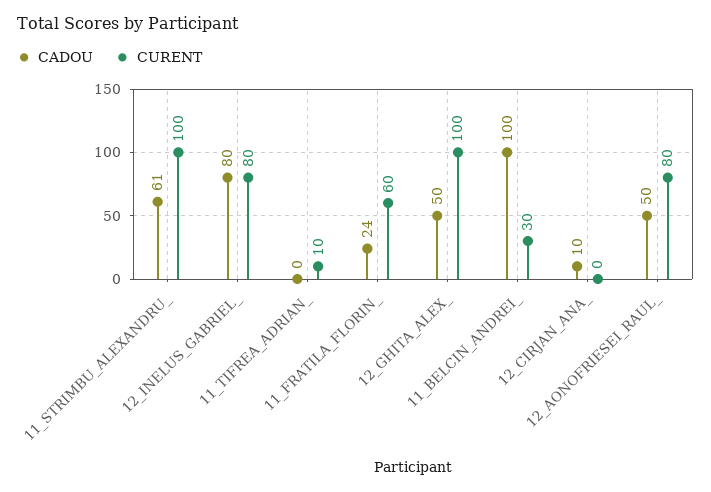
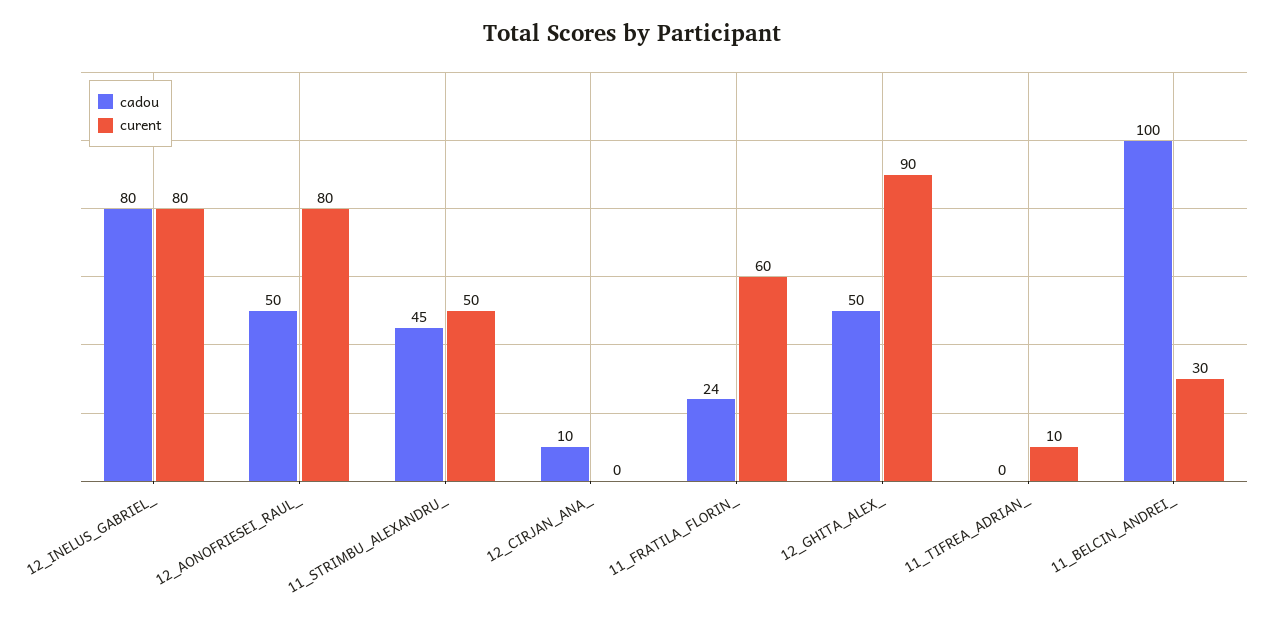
CADOU, 11_STRIMBU_ALEXANDRU_: 61 -> 45
CURENT, 11_STRIMBU_ALEXANDRU_: 100 -> 50
CURENT, 12_GHITA_ALEX_: 100 -> 90

